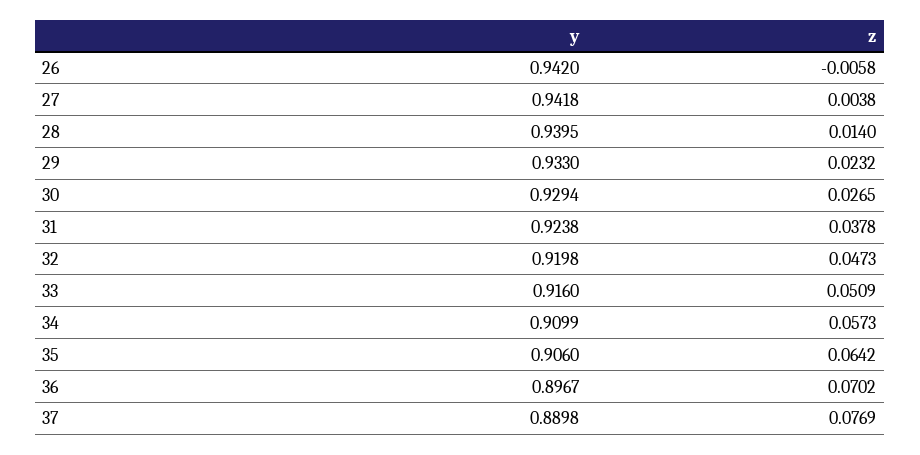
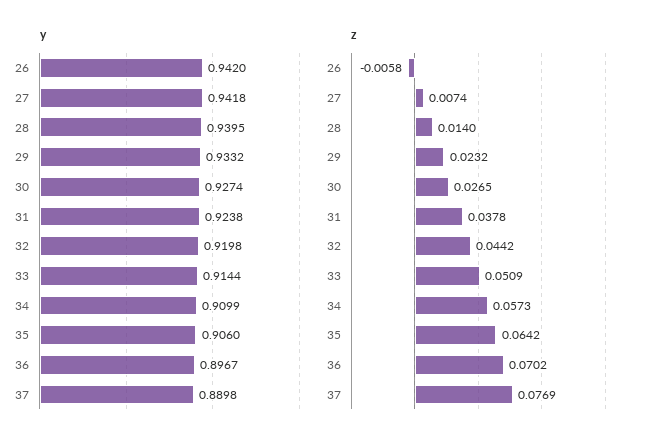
z, 27: 0.0038 -> 0.0074
y, 29: 0.933 -> 0.9332
y, 30: 0.9294 -> 0.9274
z, 32: 0.0473 -> 0.0442
y, 33: 0.916 -> 0.9144

